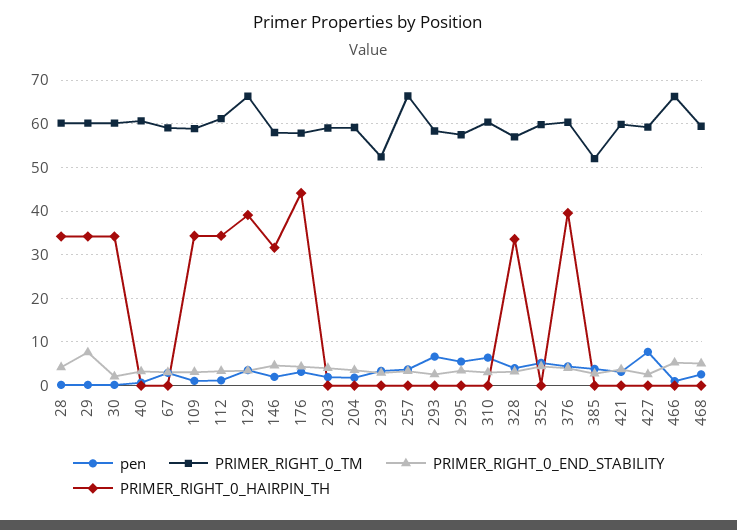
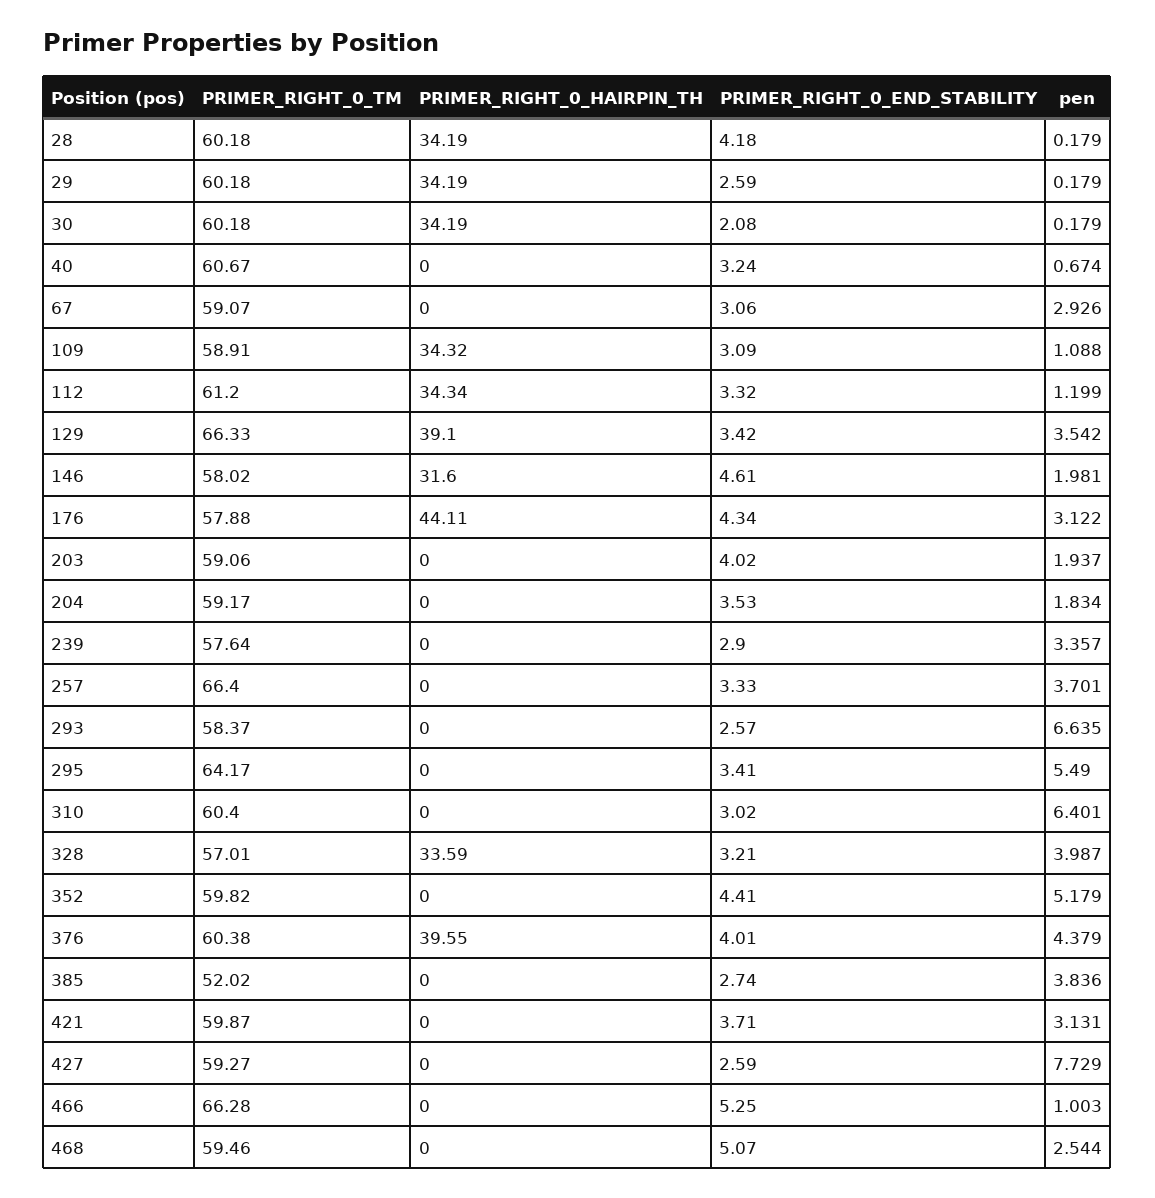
PRIMER_RIGHT_0_END_STABILITY, 29: 8 -> 2.59
PRIMER_RIGHT_0_TM, 239: 52 -> 57.64
PRIMER_RIGHT_0_TM, 295: 58 -> 64.17

